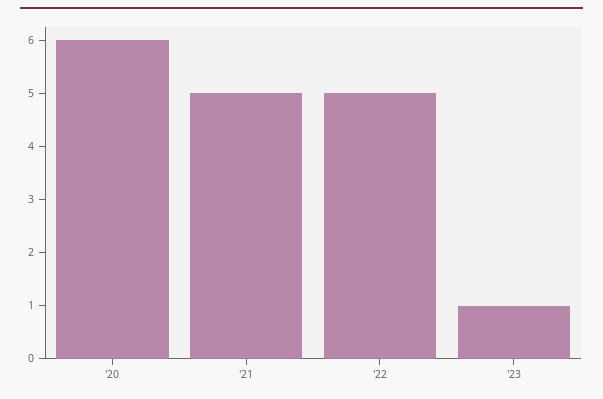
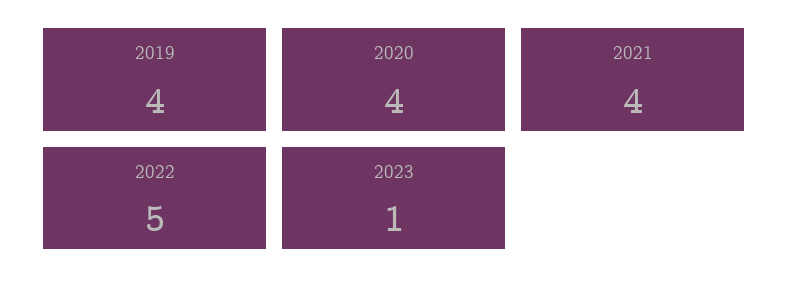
'20: 6 -> 4
'21: 5 -> 4
2019: none -> 4

